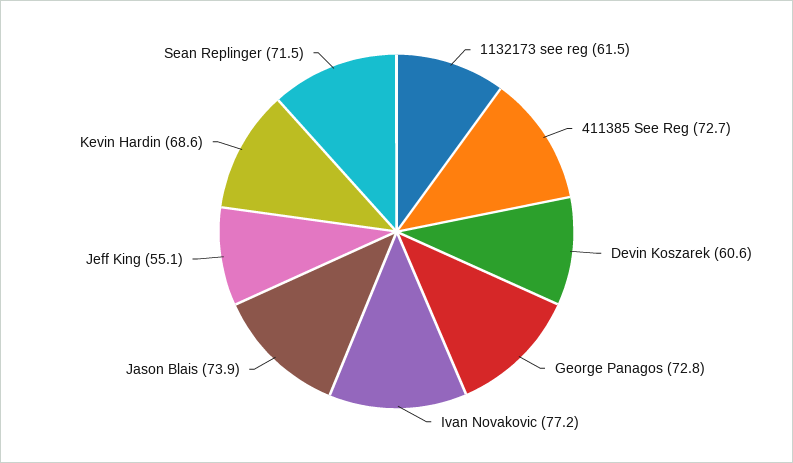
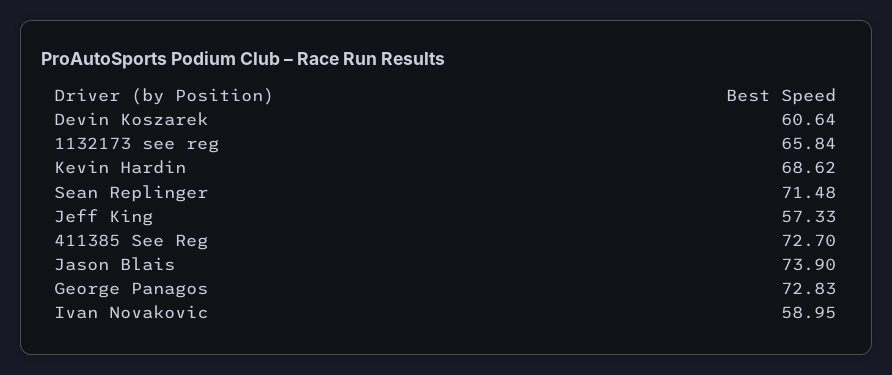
1132173 see reg: 61.5 -> 65.84
Ivan Novakovic: 77.2 -> 58.95
Jeff King: 55.1 -> 57.33

